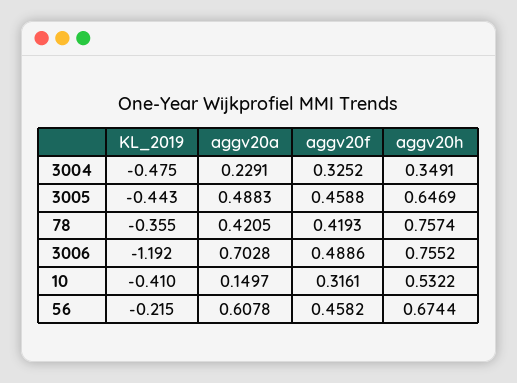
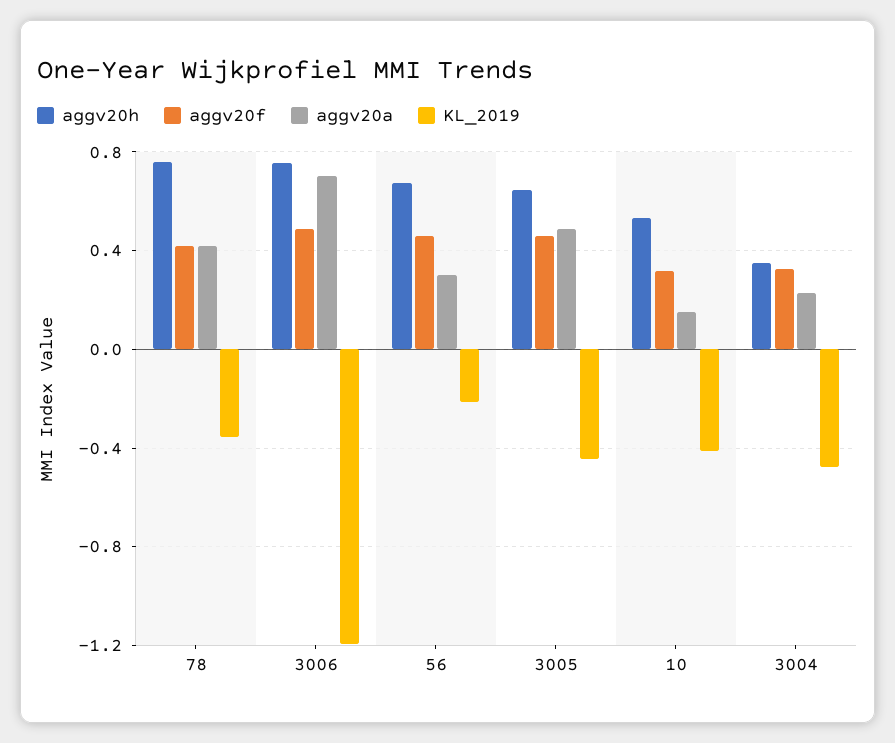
aggv20a, 56: 0.6078 -> 0.3

